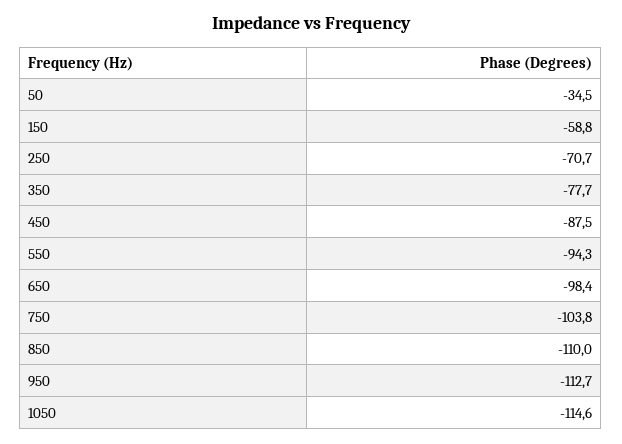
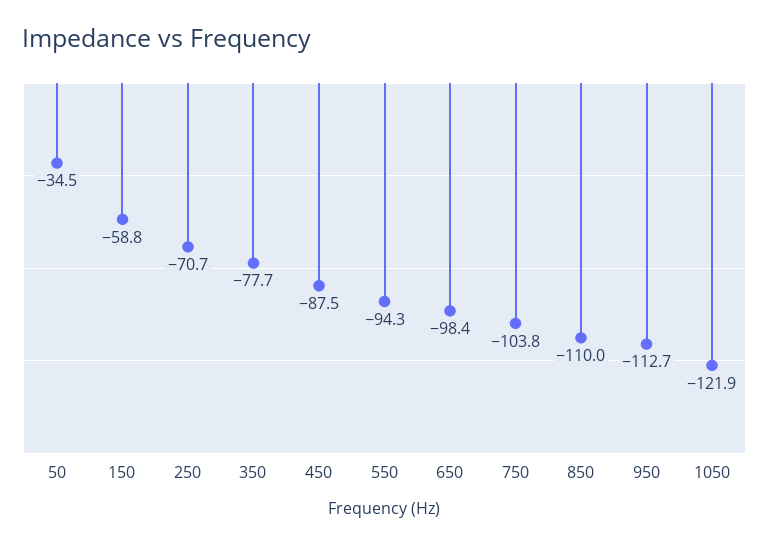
1050: -114.6 -> -121.9

